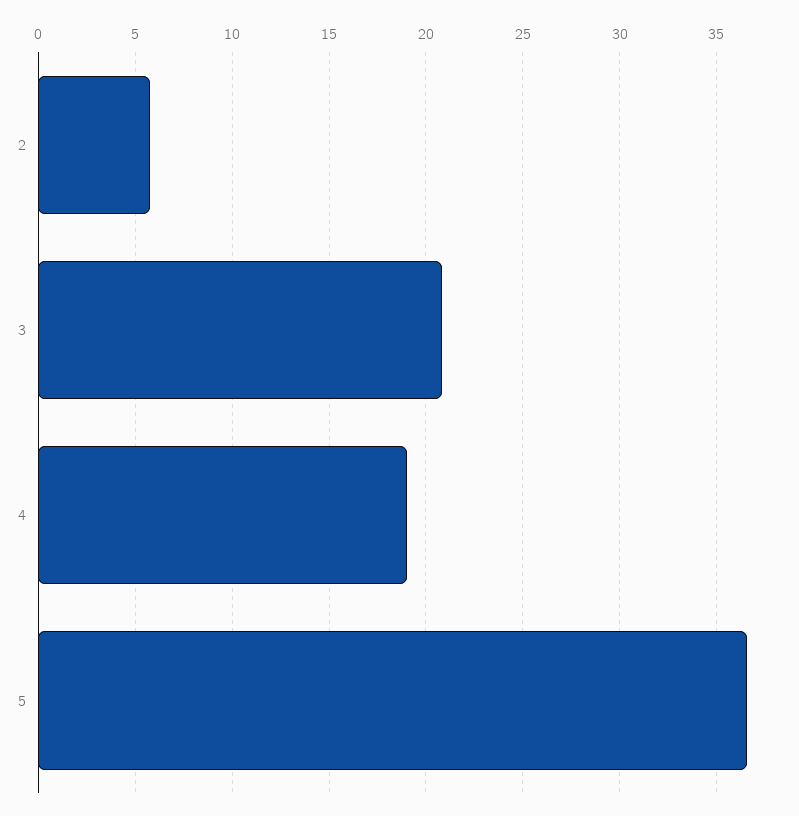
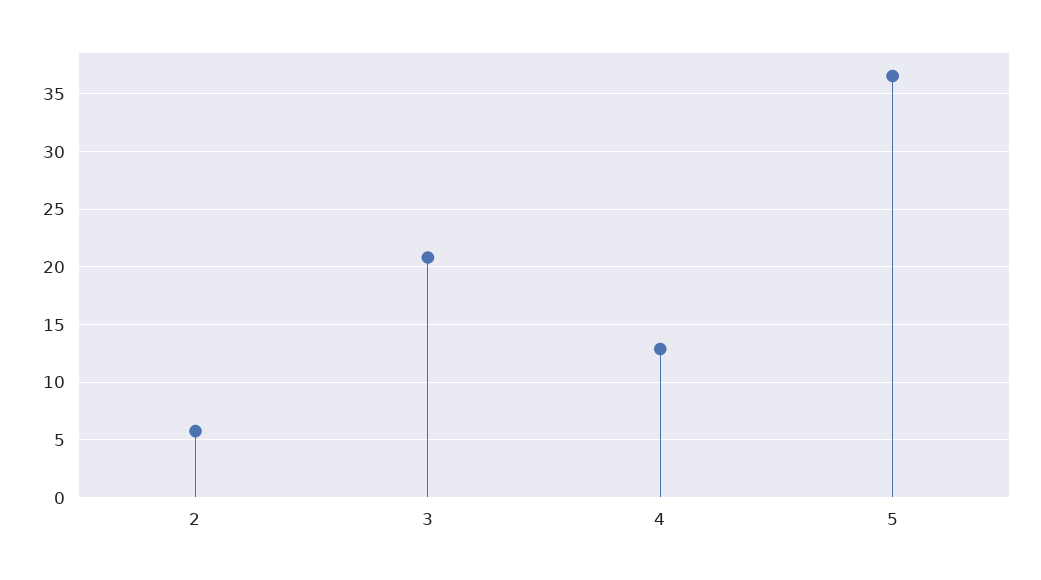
4: 19 -> 13

